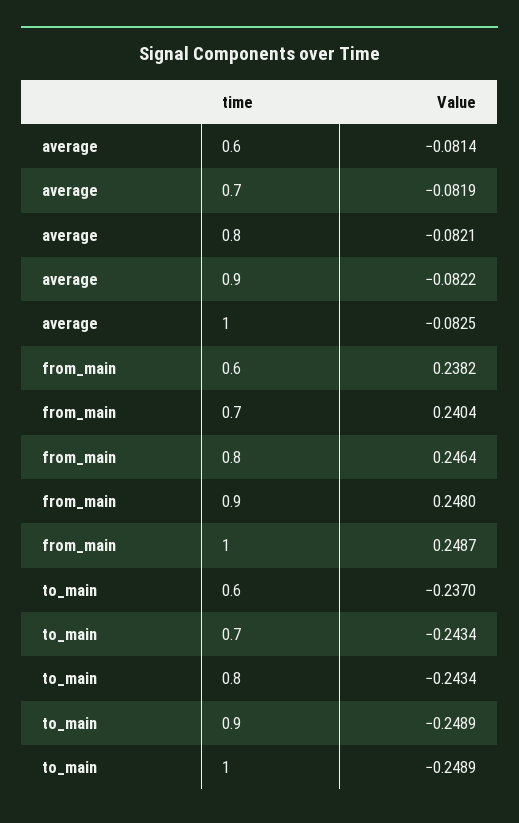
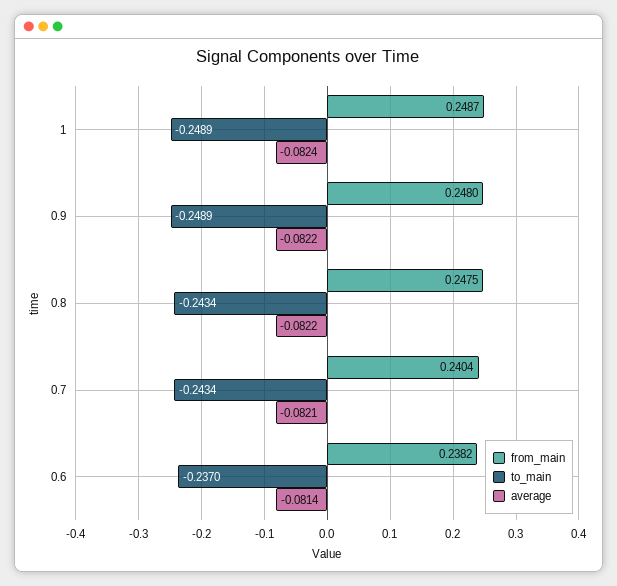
average, 0.7: -0.0819 -> -0.0821
average, 0.8: -0.0821 -> -0.0822
average, 1: -0.0825 -> -0.0824
from_main, 0.8: 0.2464 -> 0.2475

